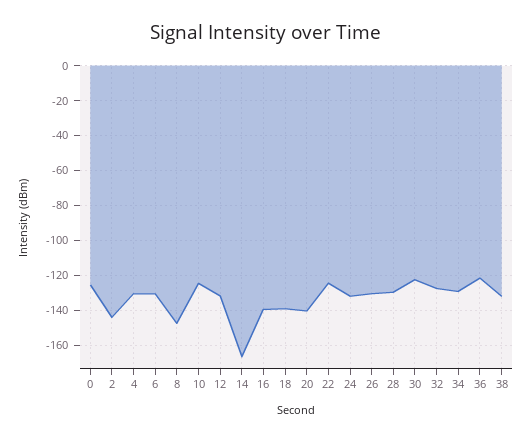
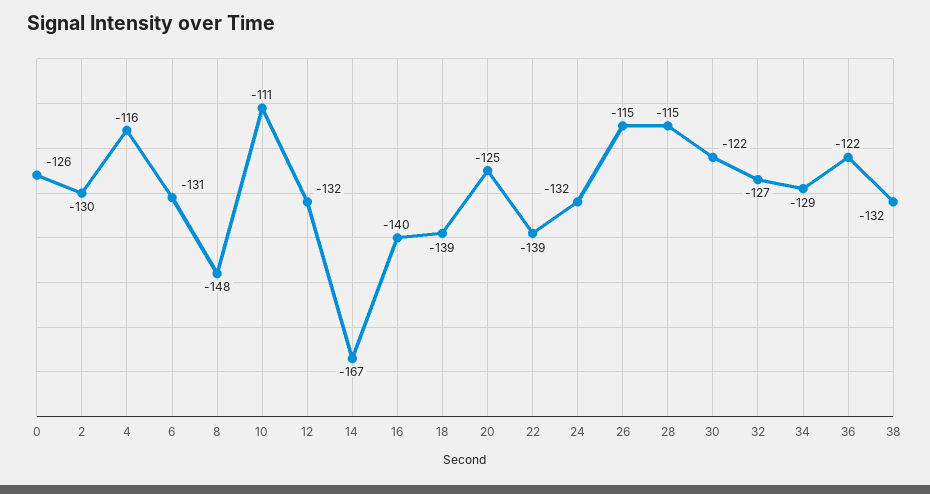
2: -145 -> -130
4: -130 -> -116
10: -125 -> -111
20: -140 -> -125
22: -125 -> -139
26: -130 -> -115
28: -130 -> -115

